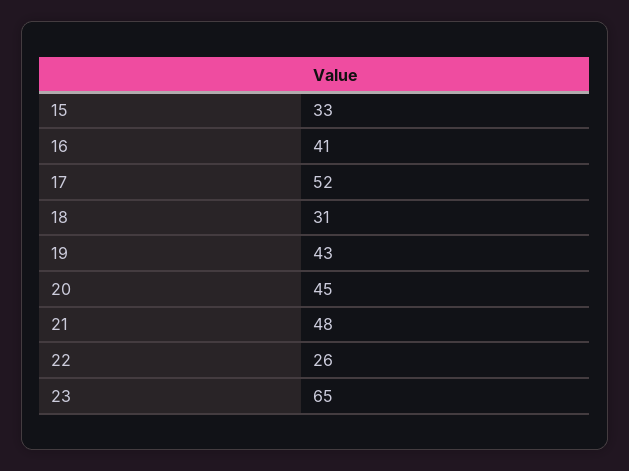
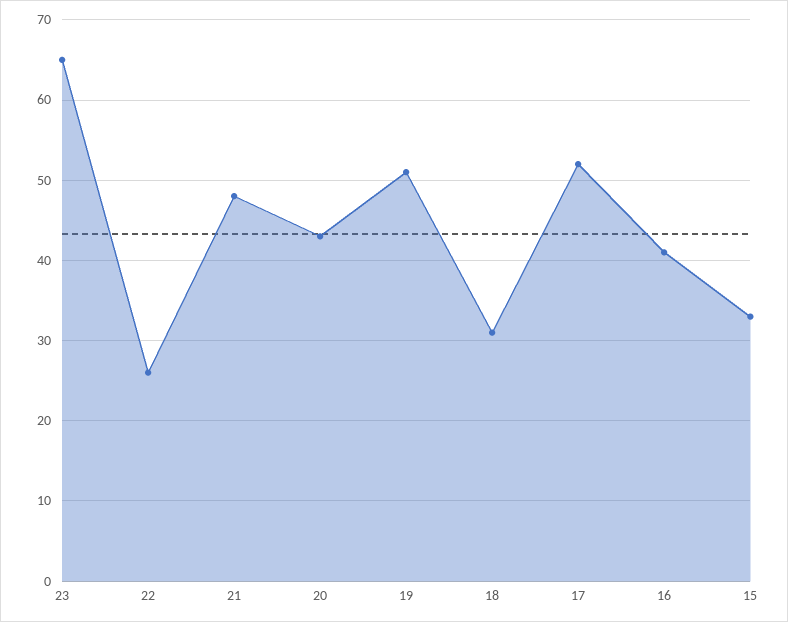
19: 43 -> 51
20: 45 -> 43

